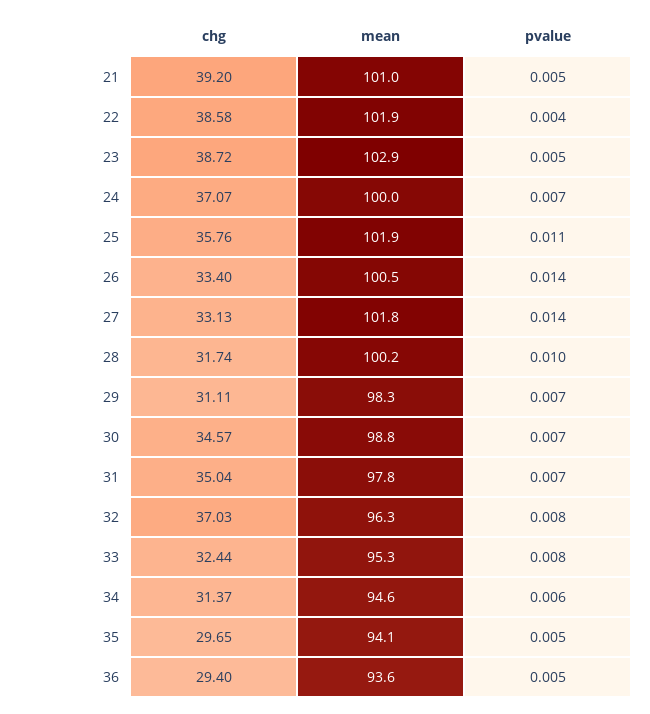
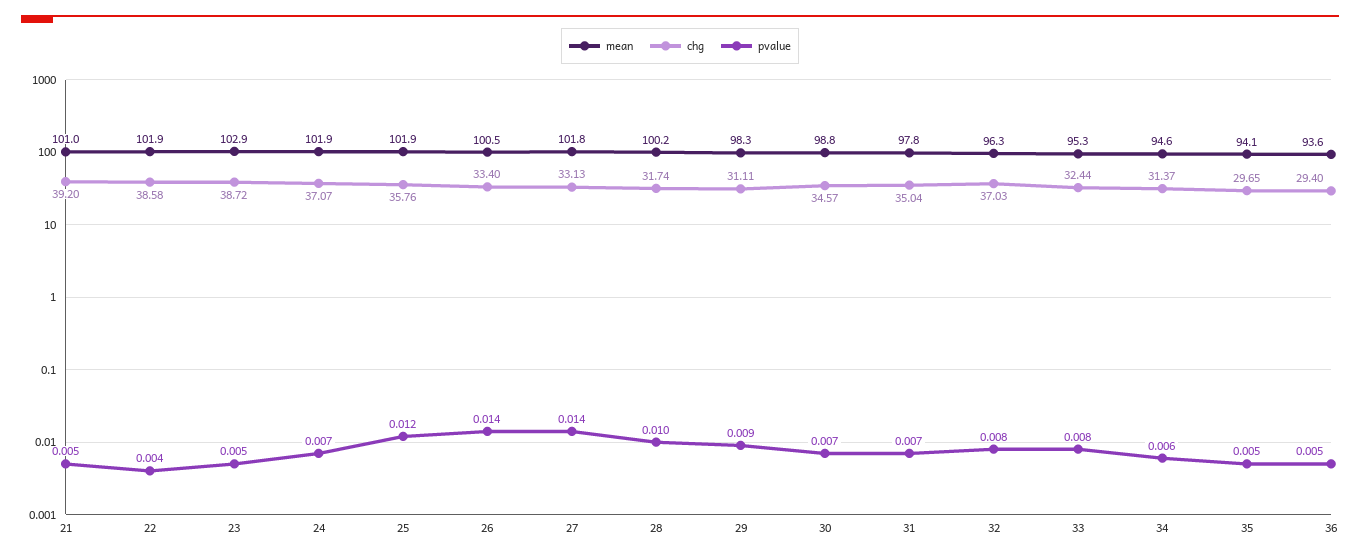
mean, 24: 100 -> 101.9
pvalue, 25: 0.011 -> 0.012
pvalue, 29: 0.007 -> 0.009

